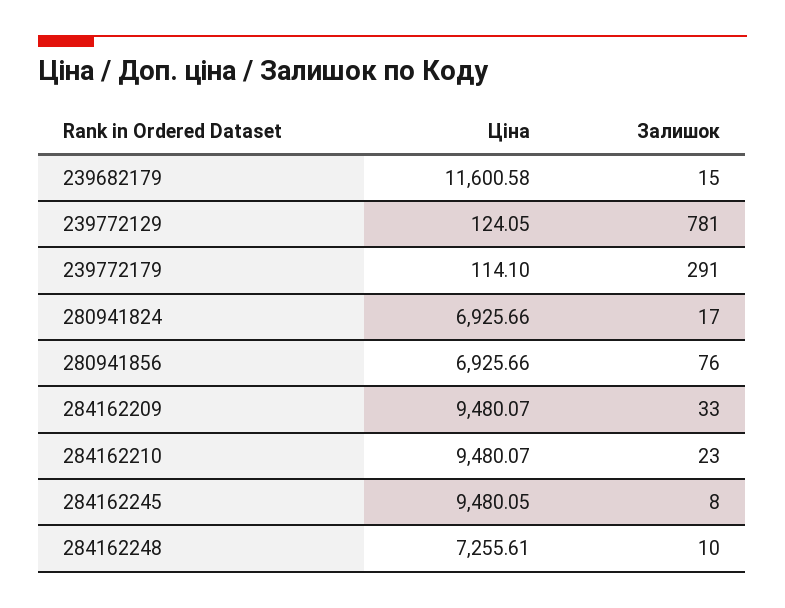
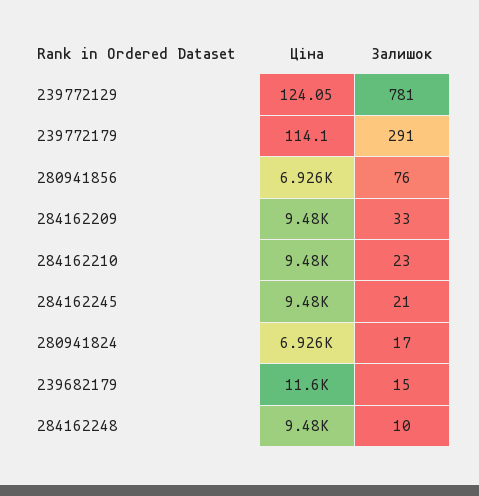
Залишок, 284162245: 8 -> 21
Ціна, 284162248: 7255.61 -> 9480

